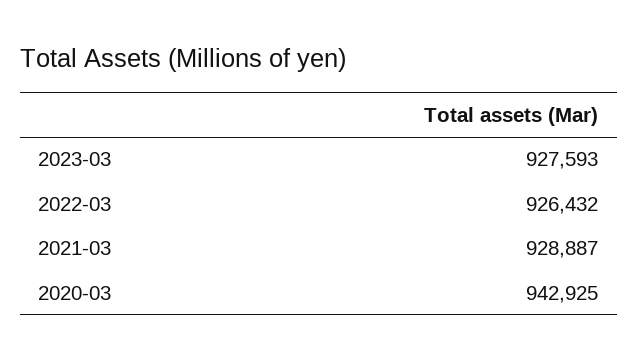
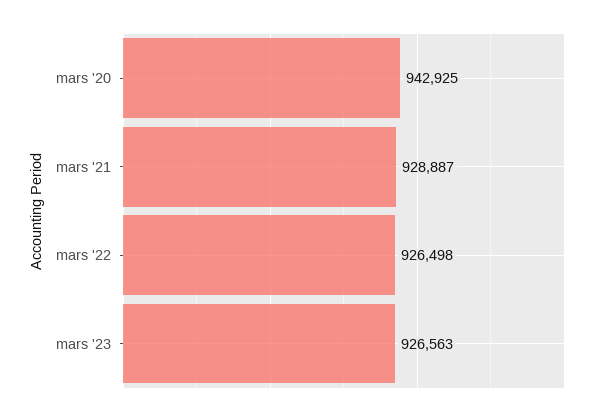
2023-03: 927593 -> 926563
2022-03: 926432 -> 926498

